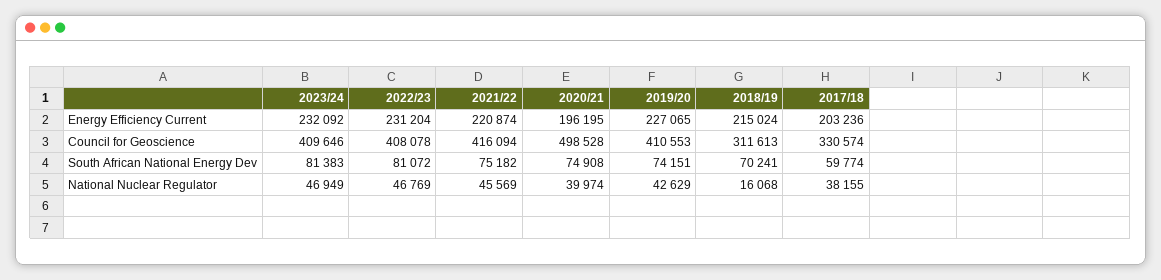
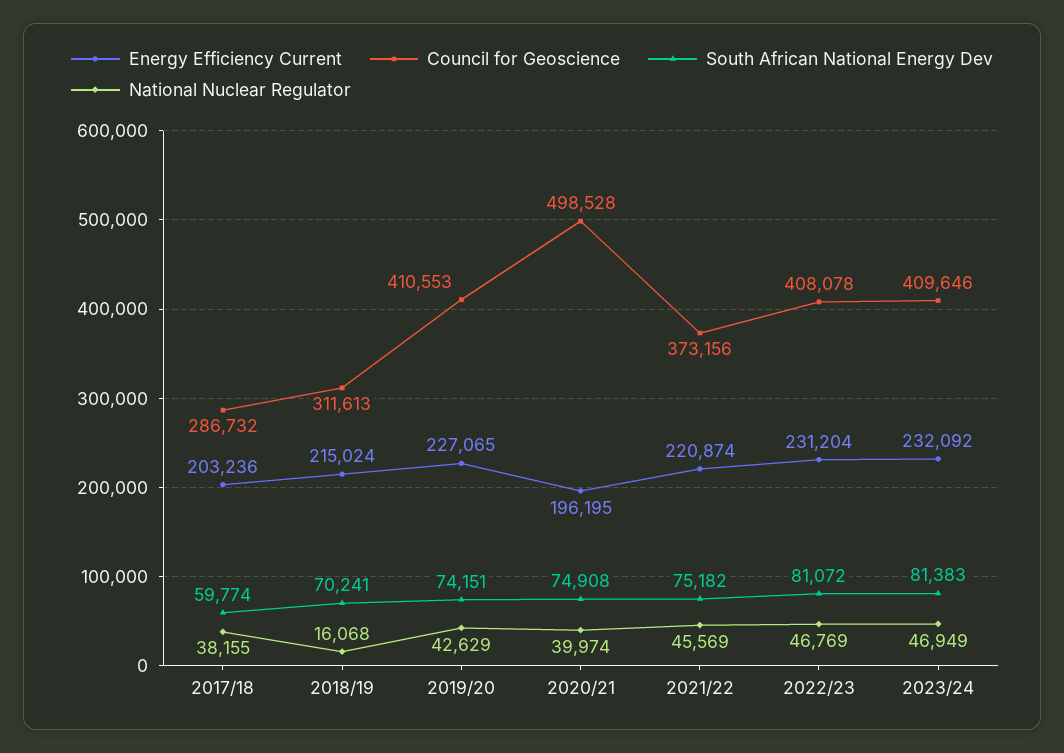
Council for Geoscience, 2021/22: 416094 -> 373156
Council for Geoscience, 2017/18: 330574 -> 286732

